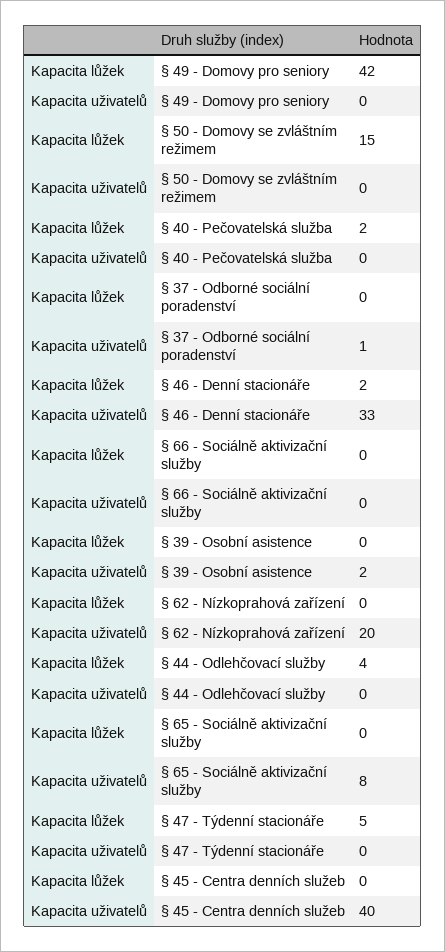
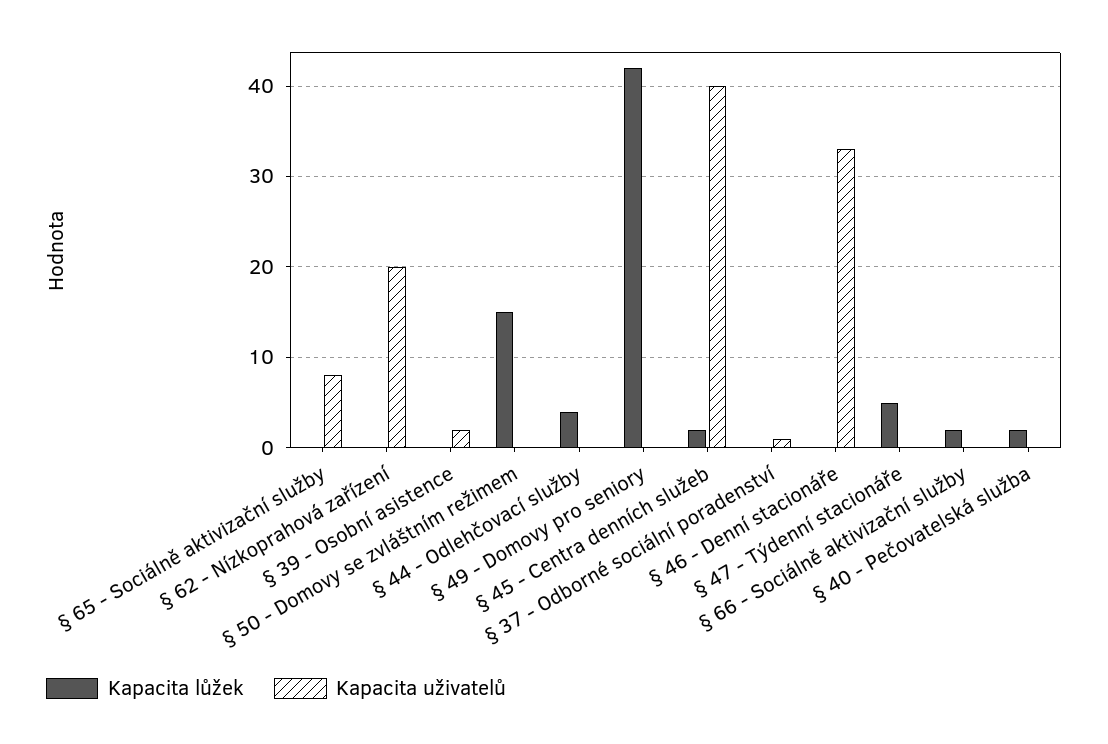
Kapacita lůžek, § 46 - Denní stacionáře: 2 -> 0
Kapacita lůžek, § 66 - Sociálně aktivizační služby: 0 -> 2
Kapacita lůžek, § 45 - Centra denních služeb: 0 -> 2

